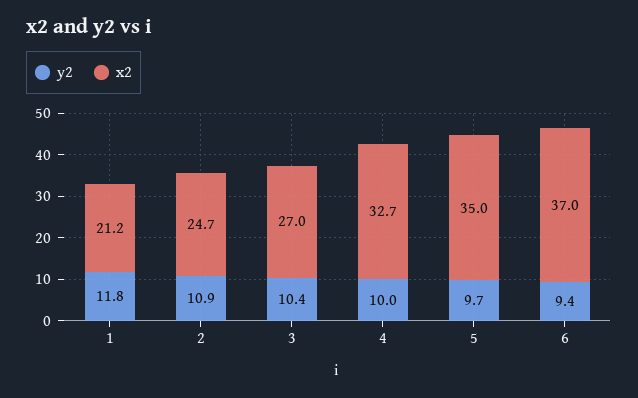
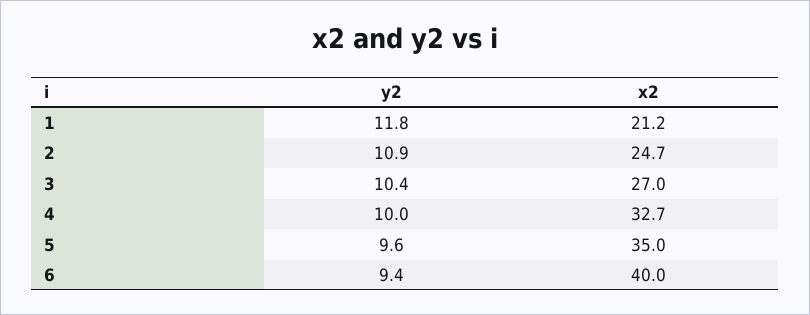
y2, 5: 9.7 -> 9.6
x2, 6: 37 -> 40

